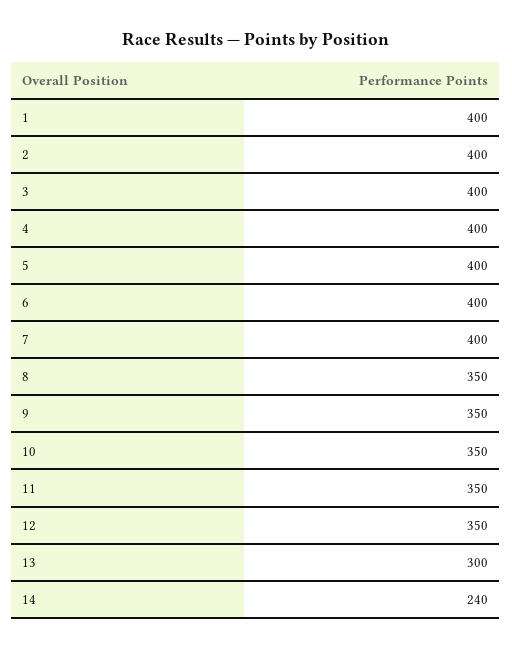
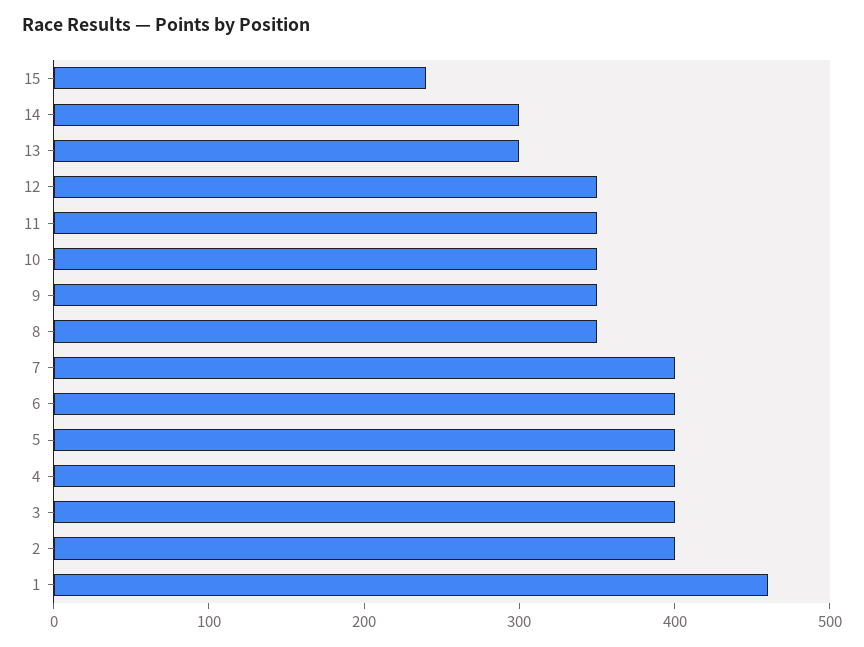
1: 400 -> 460
14: 240 -> 300
15: none -> 240

